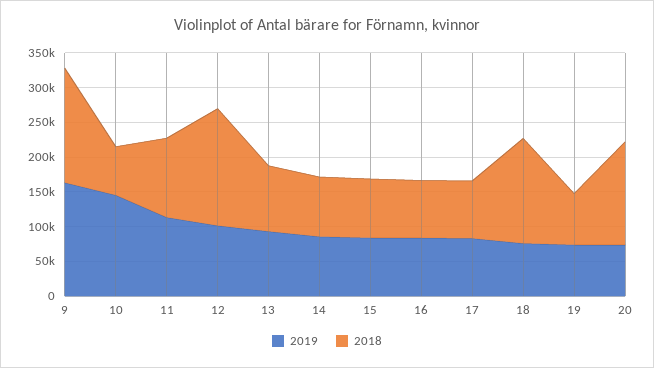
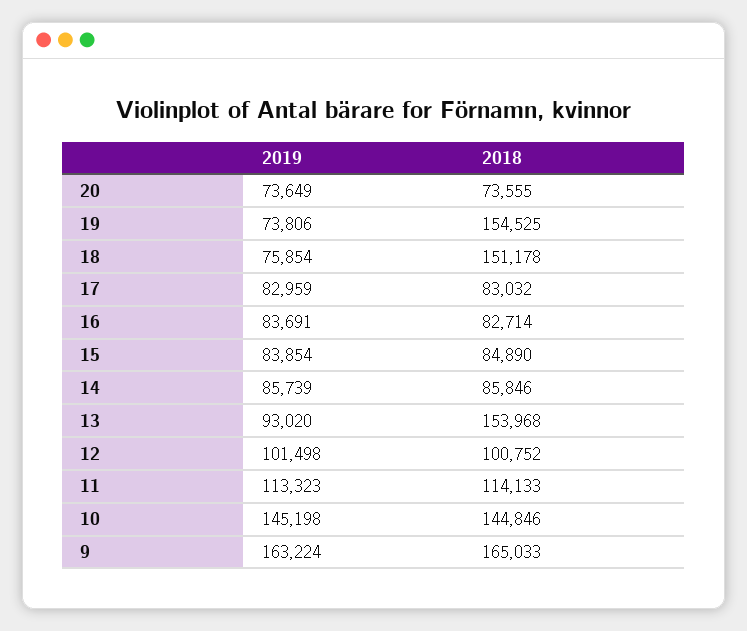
2018, 10: 75000 -> 144846
2018, 12: 175000 -> 100752
2018, 13: 100000 -> 153968
2018, 19: 75000 -> 154525
2018, 20: 150000 -> 73555

